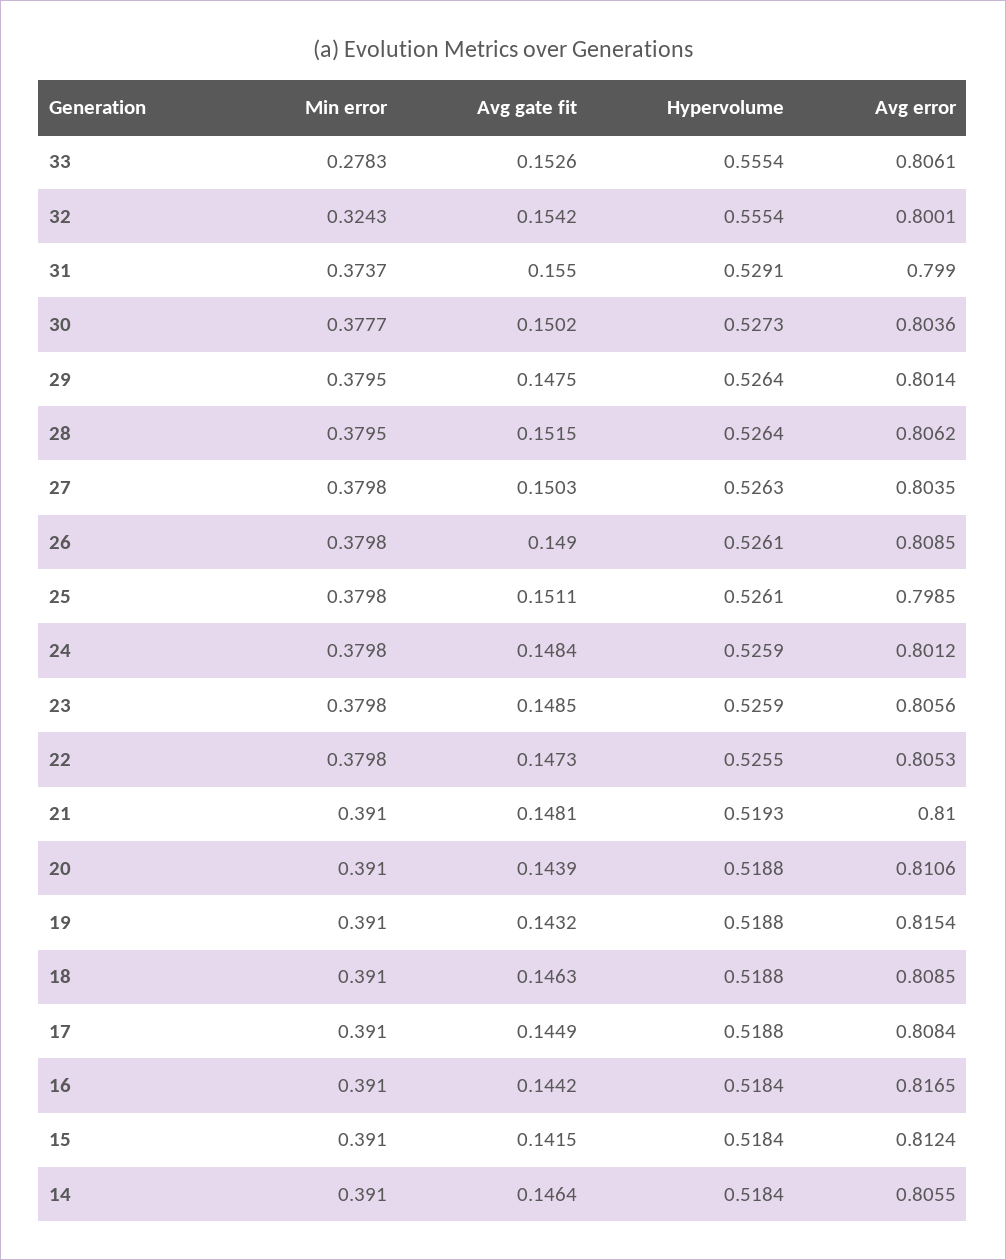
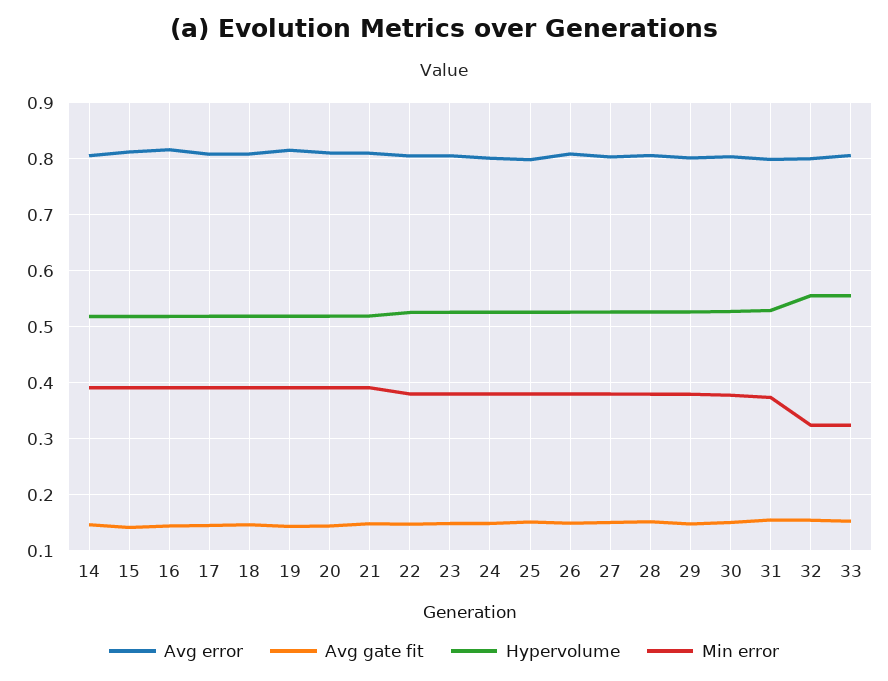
Min error, 33: 0.2783 -> 0.32

